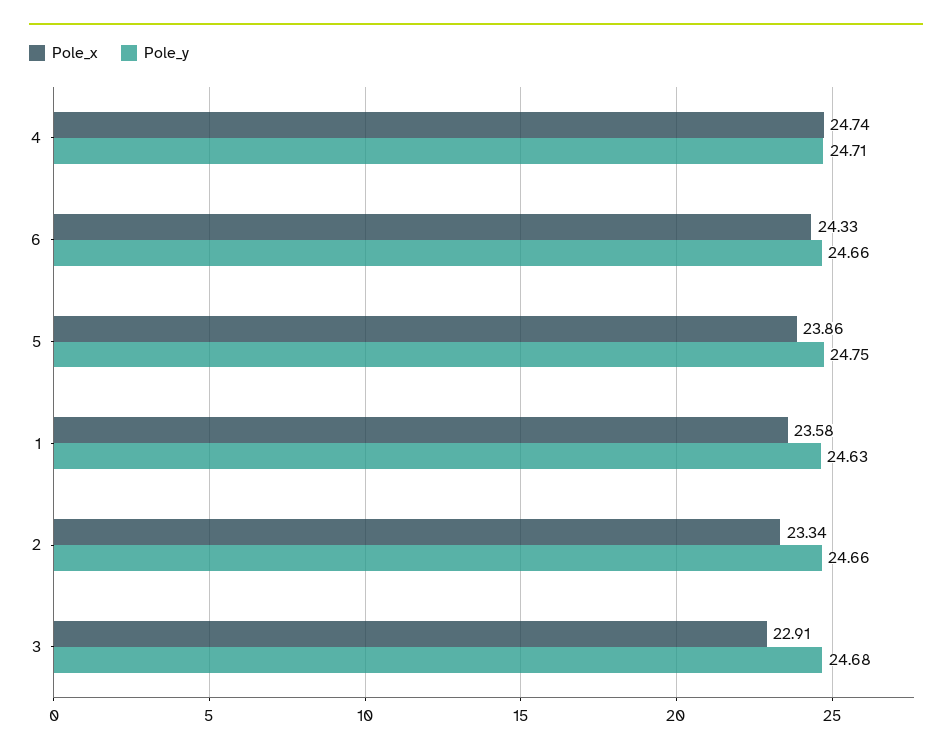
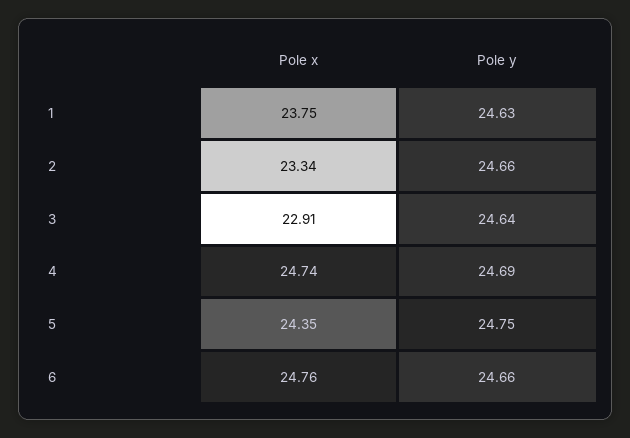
Pole_y, 4: 24.71 -> 24.69
Pole_x, 6: 24.33 -> 24.76
Pole_x, 5: 23.86 -> 24.35
Pole_x, 1: 23.58 -> 23.75
Pole_y, 3: 24.68 -> 24.64

